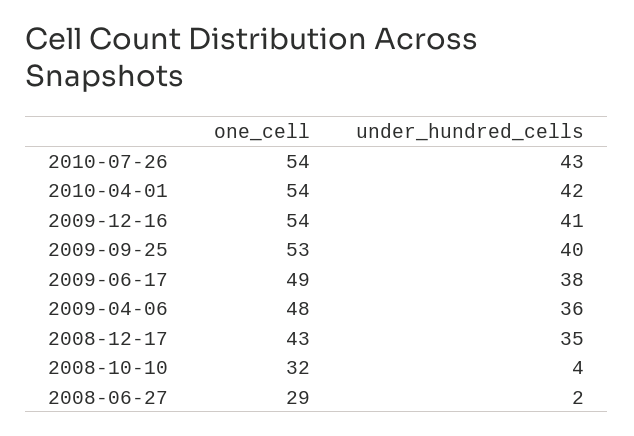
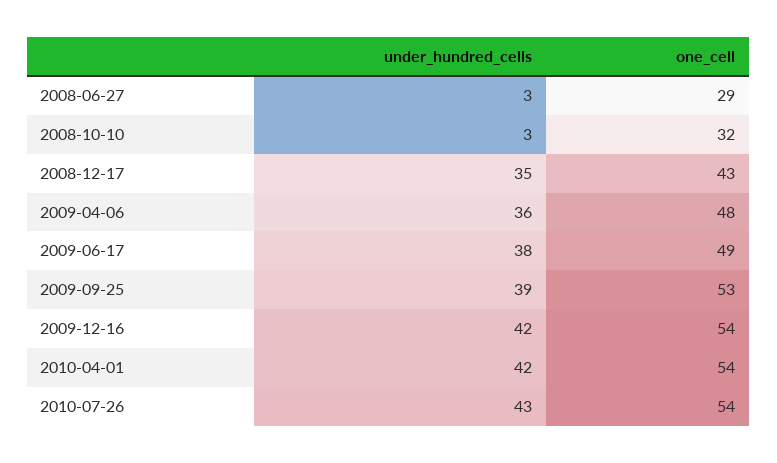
under_hundred_cells, 2009-12-16: 41 -> 42
under_hundred_cells, 2009-09-25: 40 -> 39
under_hundred_cells, 2008-10-10: 4 -> 3
under_hundred_cells, 2008-06-27: 2 -> 3

